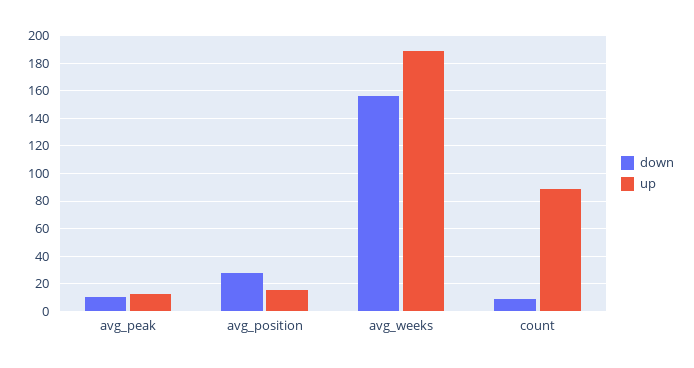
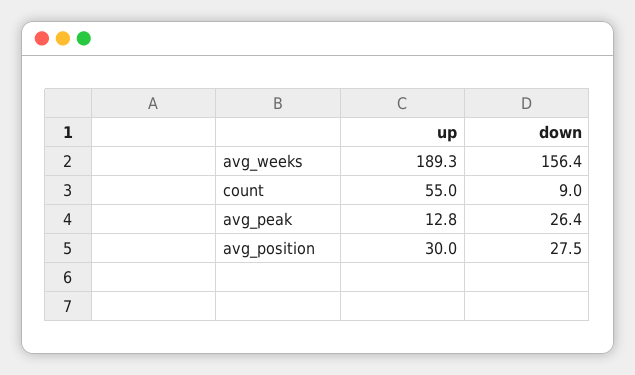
down, avg_peak: 10 -> 26.4
up, avg_position: 15 -> 30
up, count: 90 -> 55

